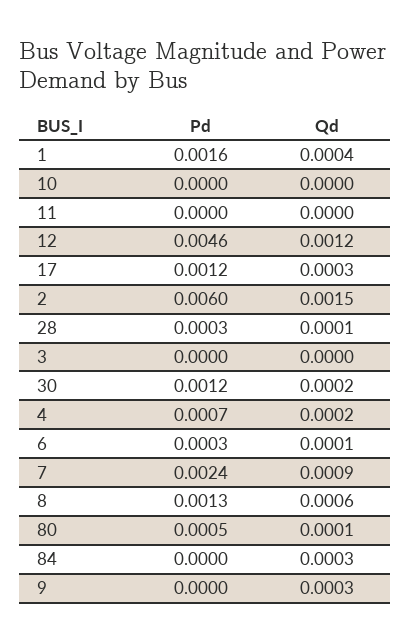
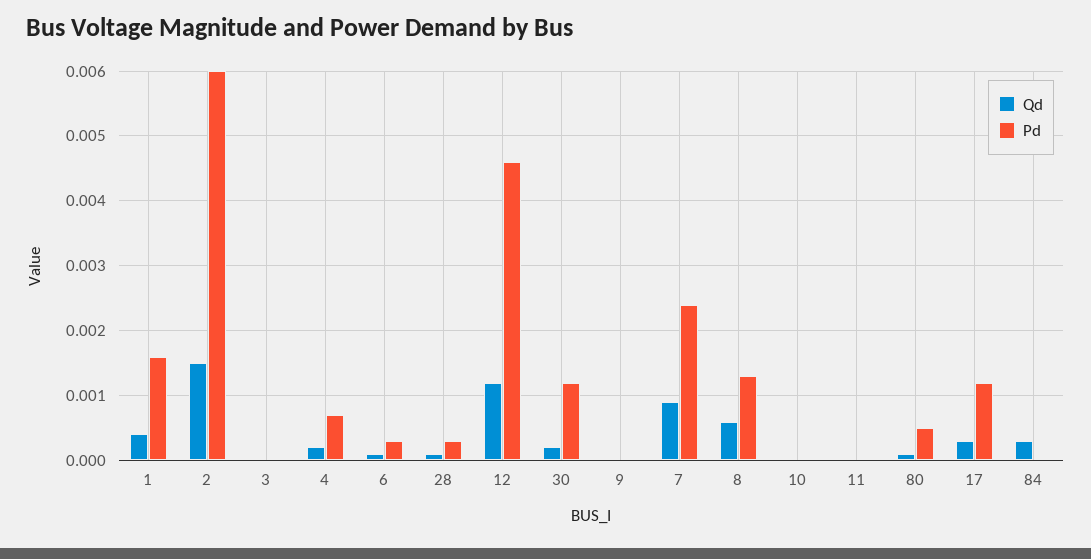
Qd, 9: 0.0003 -> 0

